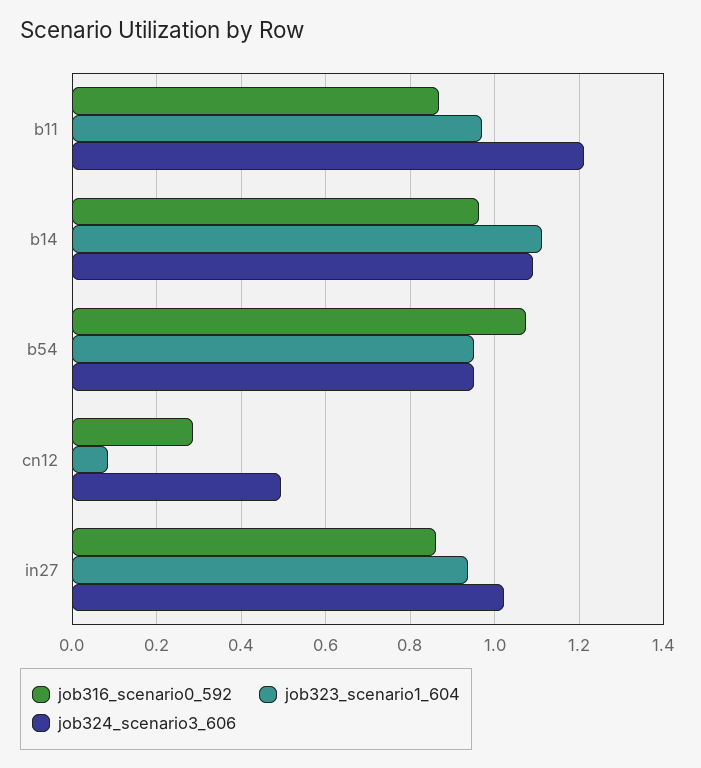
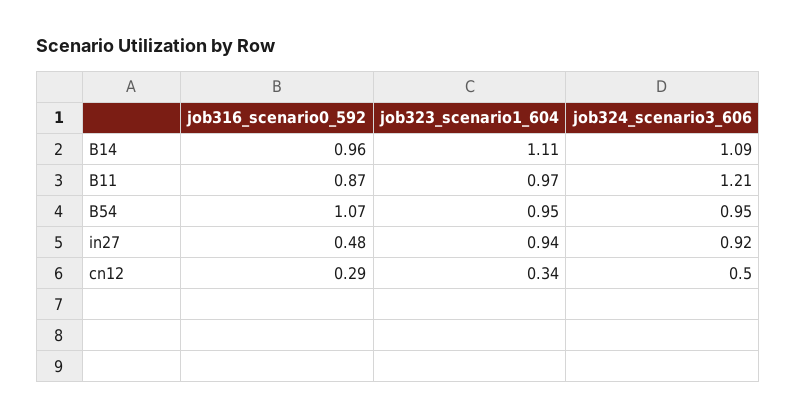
job323_scenario1_604, cn12: 0.08 -> 0.34
job316_scenario0_592, in27: 0.86 -> 0.48
job324_scenario3_606, in27: 1.02 -> 0.92

